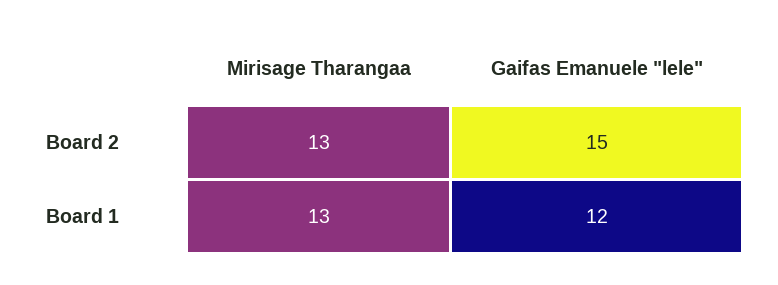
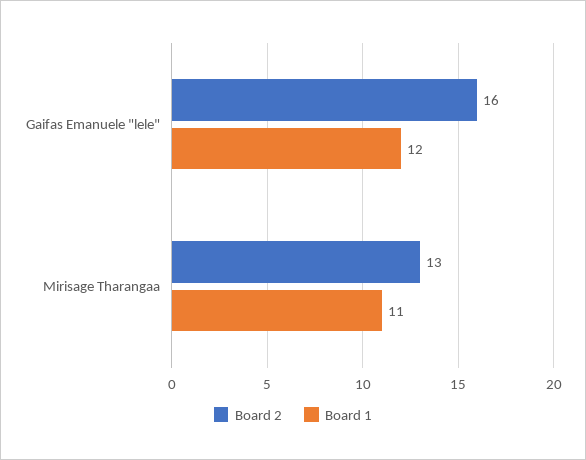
Board 2, Gaifas Emanuele "lele": 15 -> 16
Board 1, Mirisage Tharangaa: 13 -> 11

